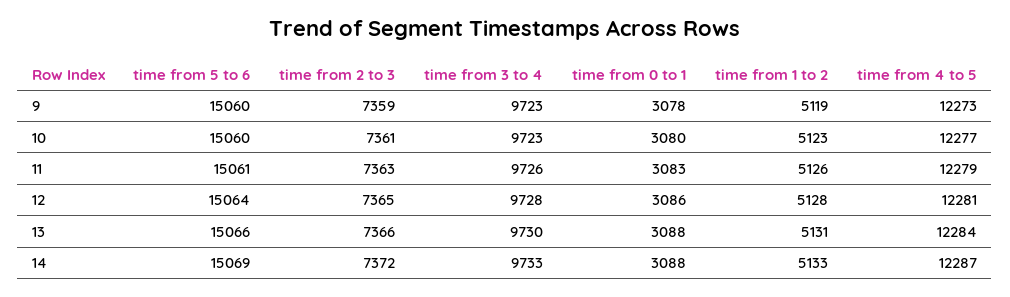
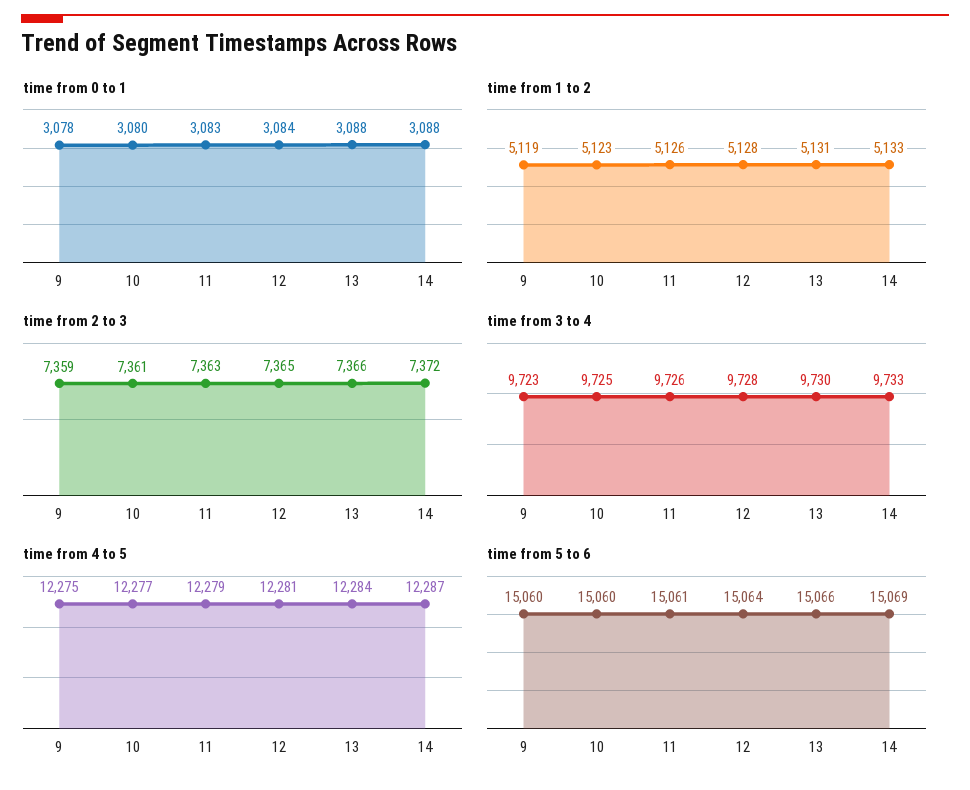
time from 4 to 5, 9: 12273 -> 12275
time from 3 to 4, 10: 9723 -> 9725
time from 0 to 1, 12: 3086 -> 3084

